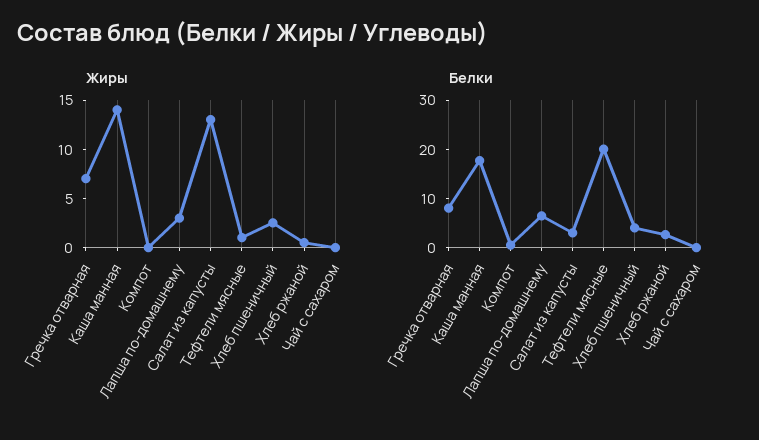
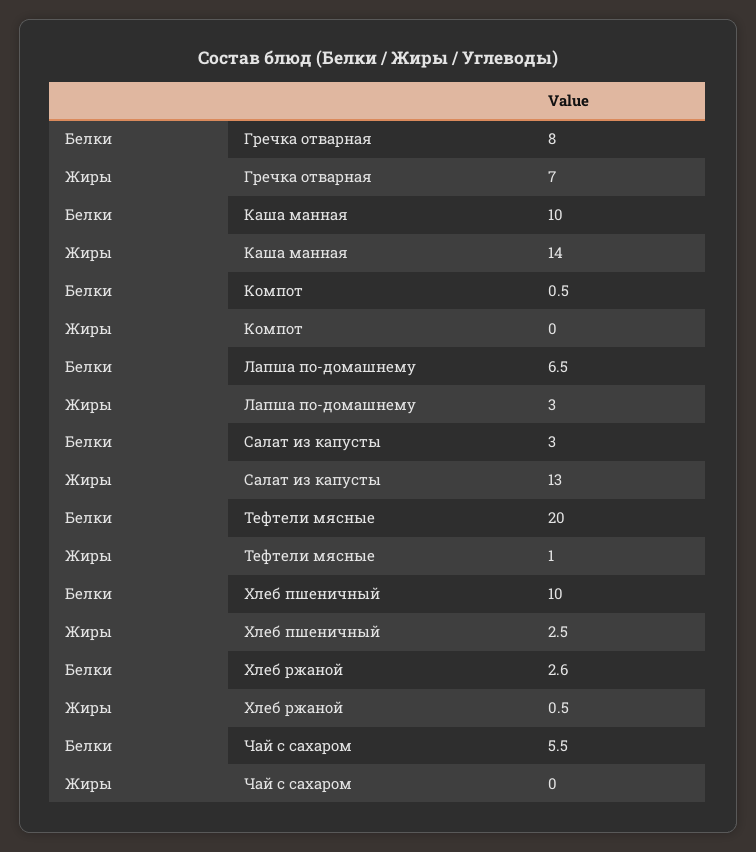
Белки, Каша манная: 18 -> 10
Белки, Хлеб пшеничный: 4 -> 10
Белки, Чай с сахаром: 0 -> 5.5

